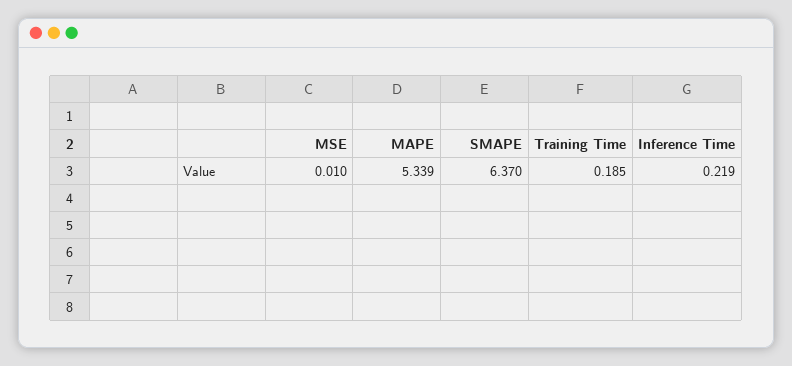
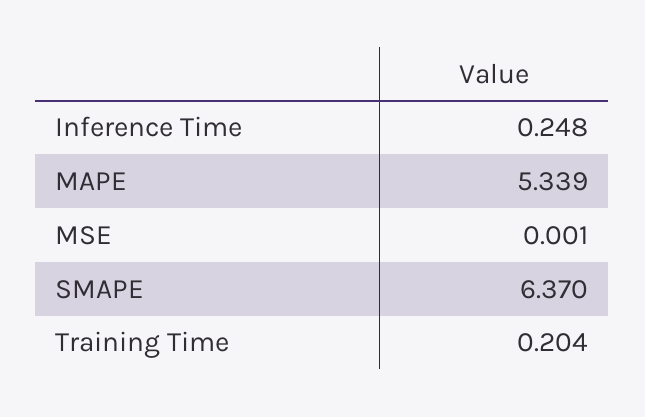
MSE: 0.01 -> 0.001
Training Time: 0.185 -> 0.204
Inference Time: 0.219 -> 0.248

